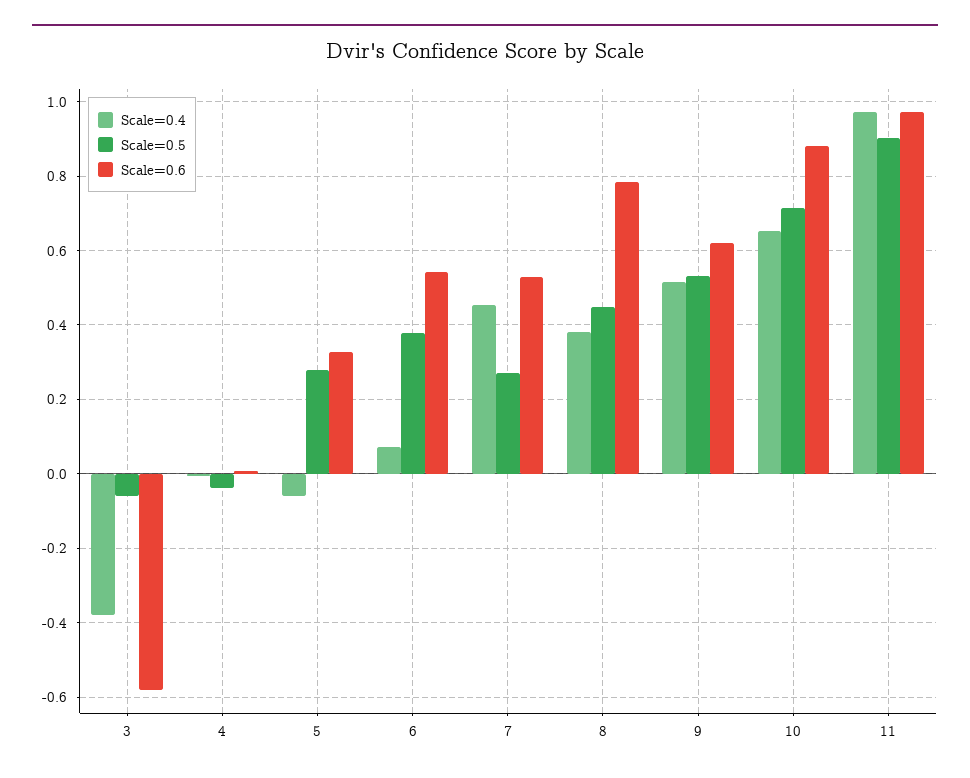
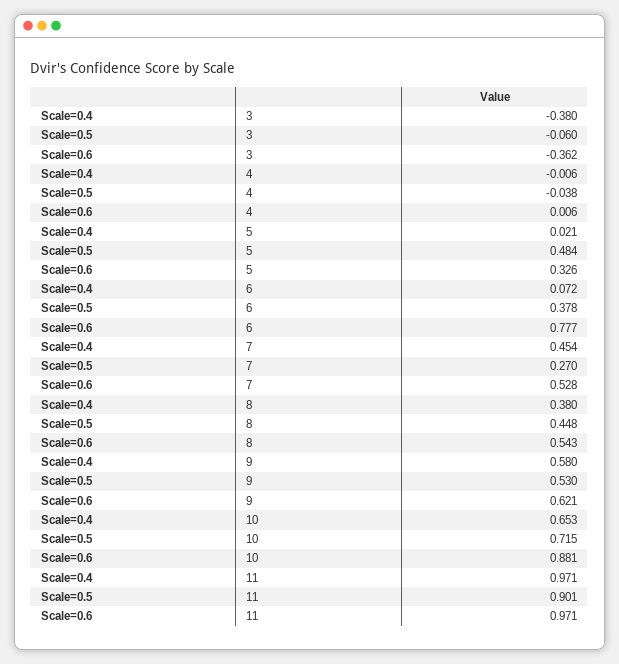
Scale=0.6, 3: -0.58 -> -0.362
Scale=0.4, 5: -0.06 -> 0.021
Scale=0.5, 5: 0.28 -> 0.484
Scale=0.6, 6: 0.54 -> 0.777
Scale=0.6, 8: 0.78 -> 0.543
Scale=0.4, 9: 0.52 -> 0.58

